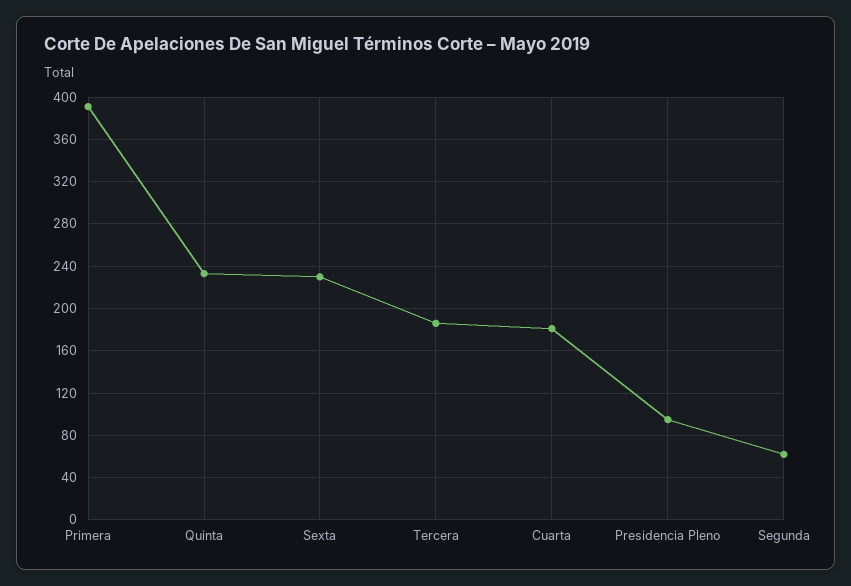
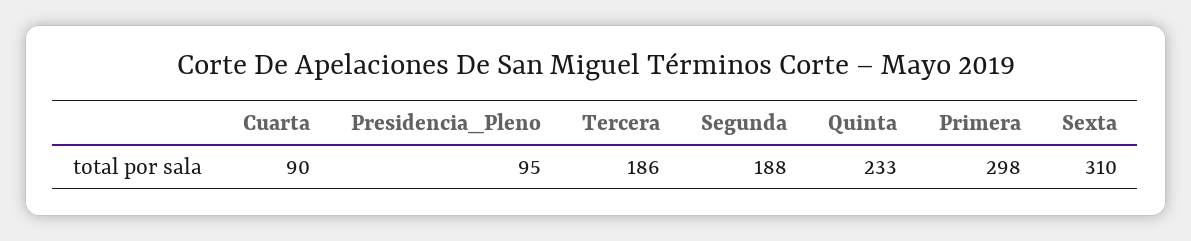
Primera: 390 -> 298
Sexta: 230 -> 310
Cuarta: 180 -> 90
Segunda: 60 -> 188

